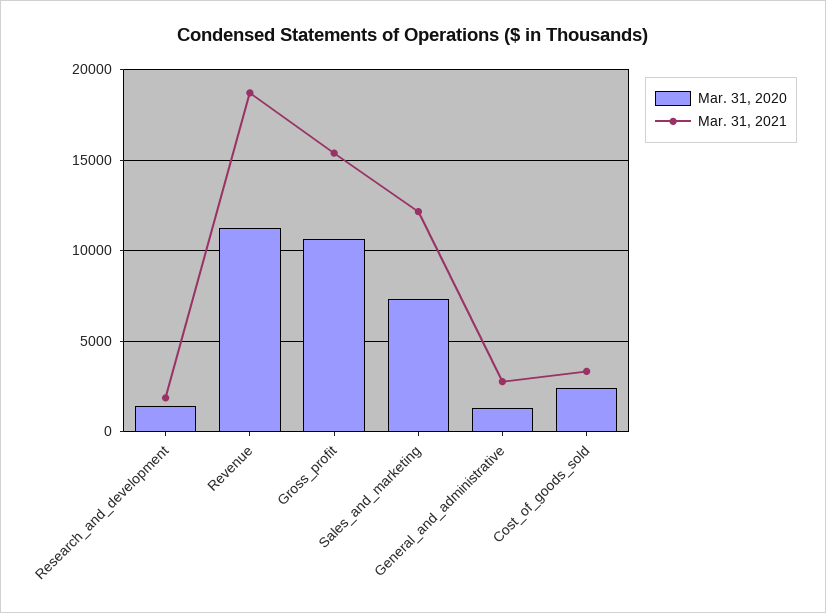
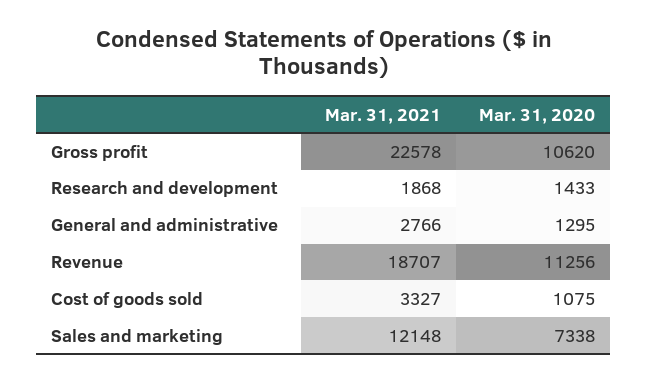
Mar. 31, 2021, Gross_profit: 15500 -> 22578
Mar. 31, 2020, Cost_of_goods_sold: 2500 -> 1075

